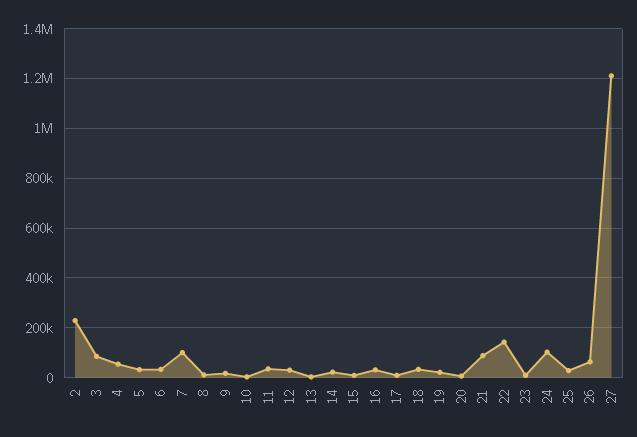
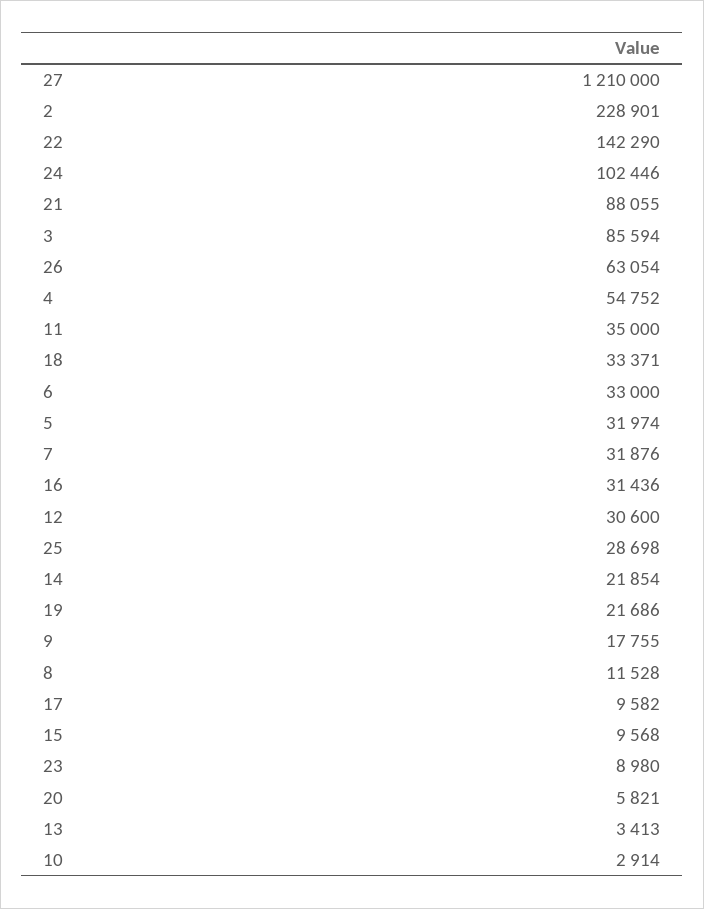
7: 100000 -> 31876

